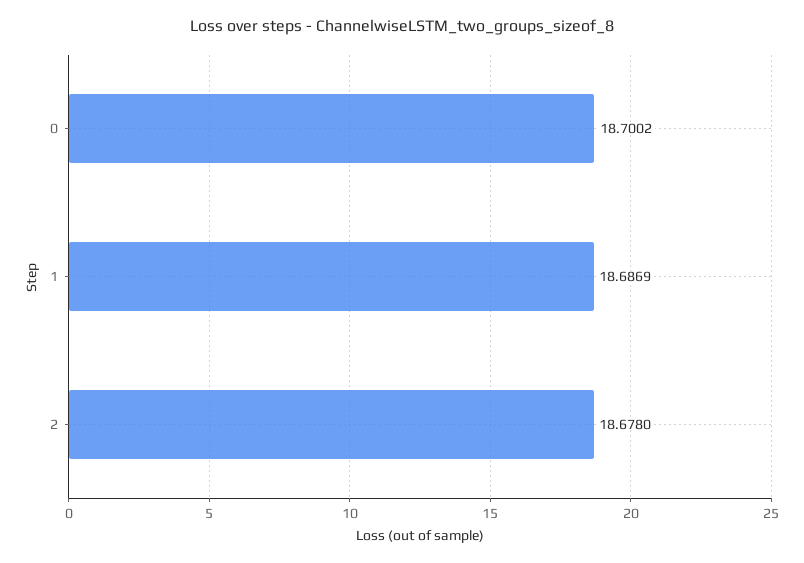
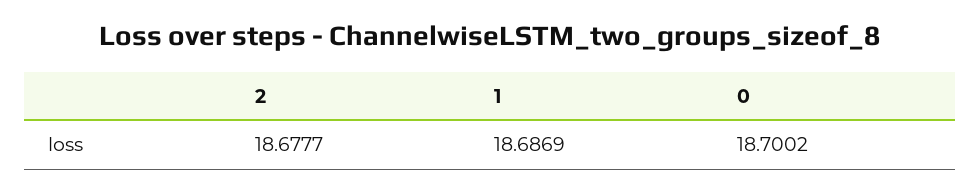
2: 18.678 -> 18.6777

